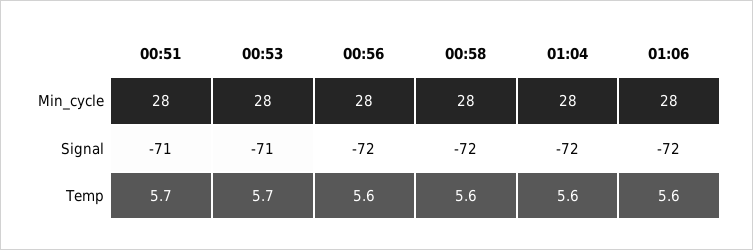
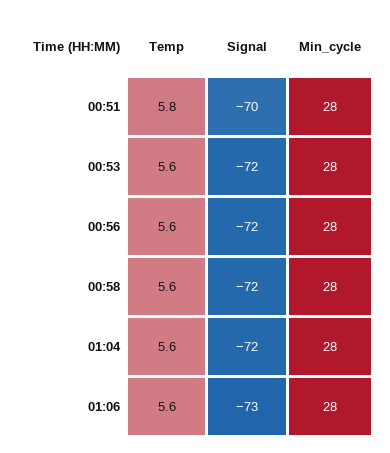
00:51, Signal: -71 -> -70
00:53, Signal: -71 -> -72
01:06, Signal: -72 -> -73
00:51, Temp: 5.7 -> 5.8
00:53, Temp: 5.7 -> 5.6

